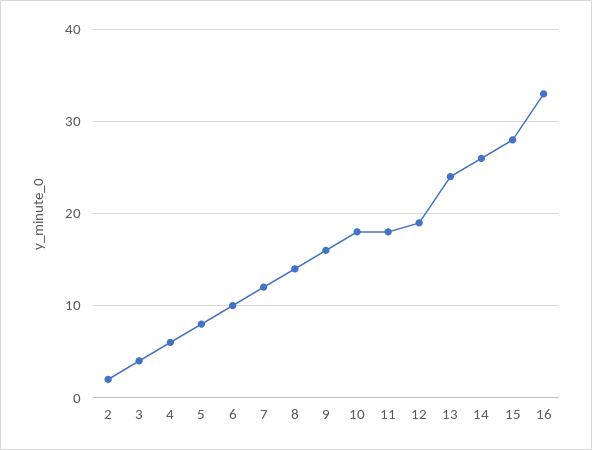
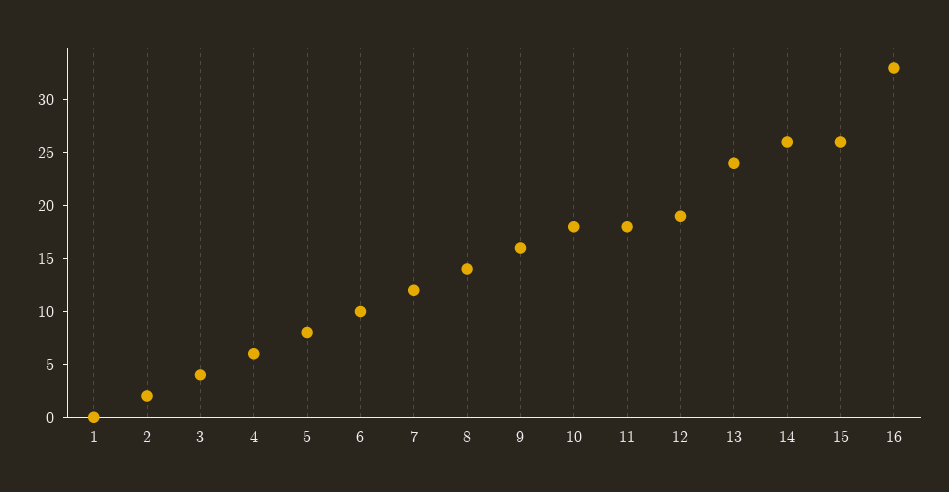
15: 28 -> 26
1: none -> 0

